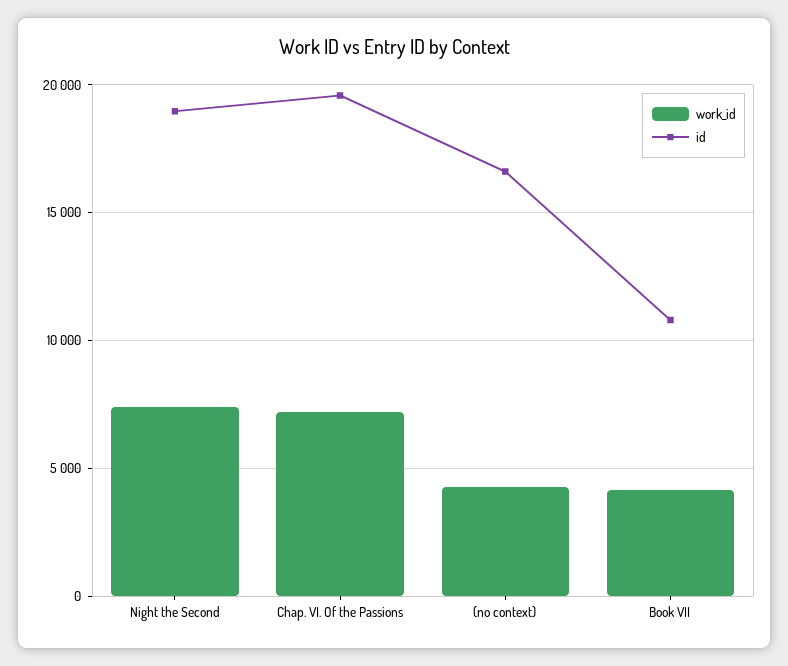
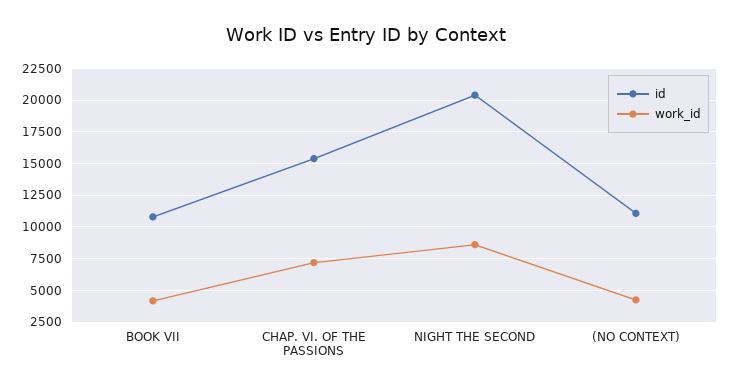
work_id, Night the Second: 7500 -> 8500
id, Night the Second: 19000 -> 20500
id, Chap. VI. Of the Passions: 19500 -> 15500
id, (no context): 16500 -> 11000

